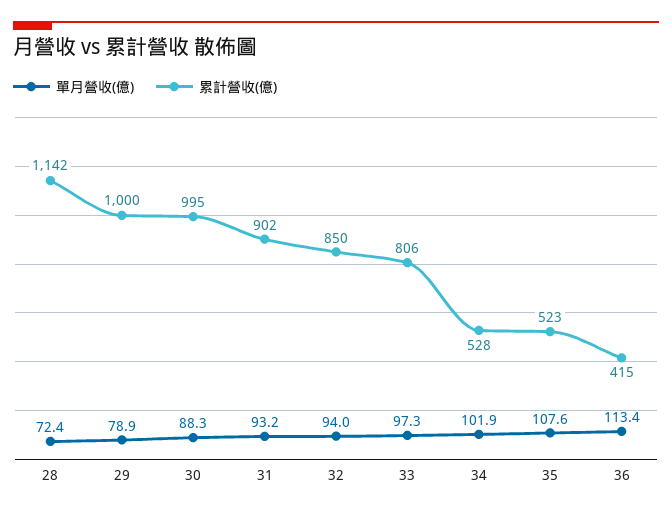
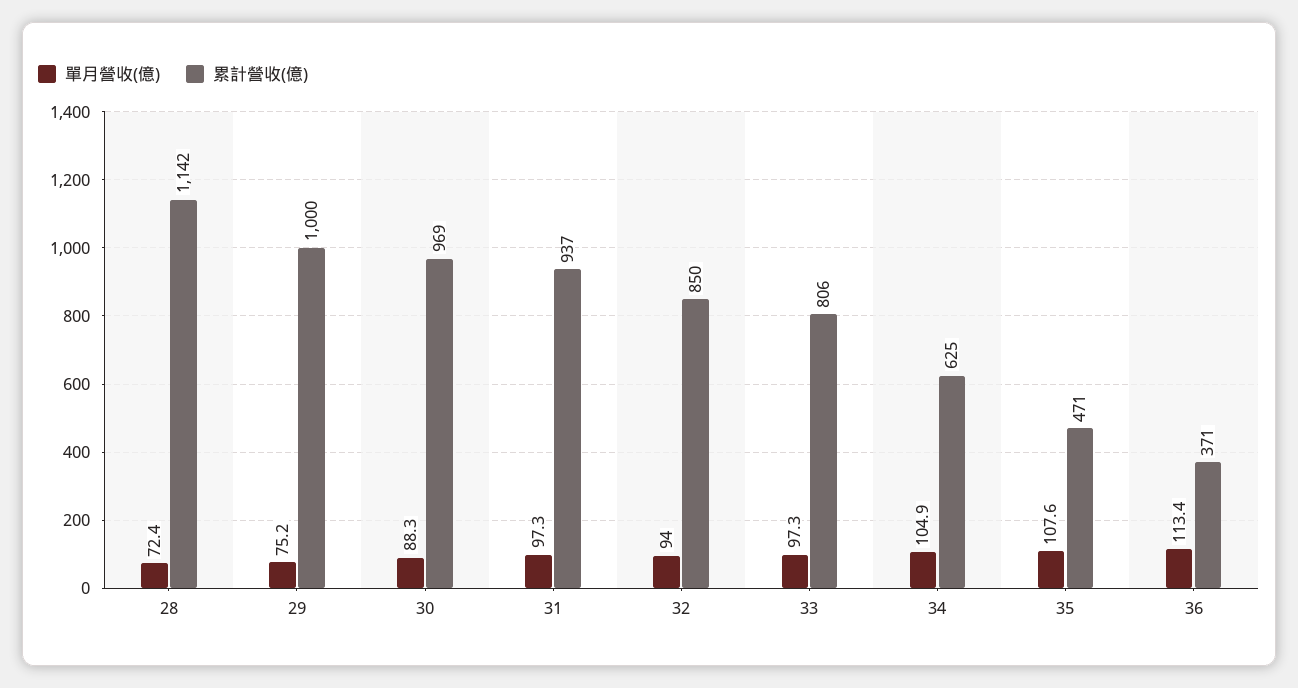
單月營收(億), 29: 78.9 -> 75.2
累計營收(億), 30: 995 -> 969
單月營收(億), 31: 93.2 -> 97.3
累計營收(億), 31: 902 -> 937
單月營收(億), 34: 101.9 -> 104.9
累計營收(億), 34: 528 -> 625
累計營收(億), 35: 523 -> 471
累計營收(億), 36: 415 -> 371

